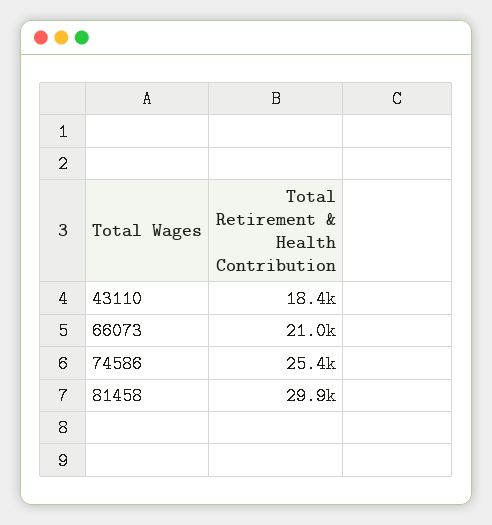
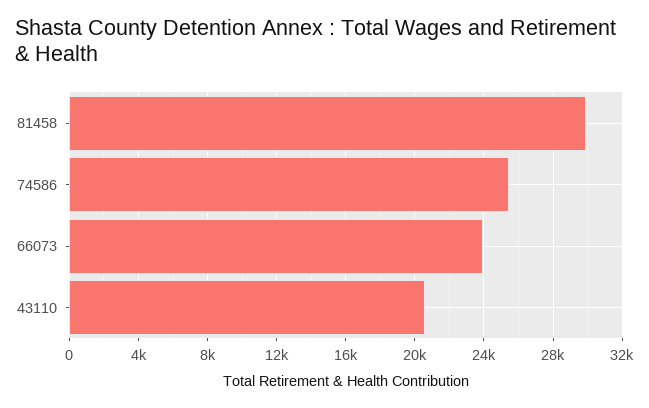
43110: 18400 -> 20500
66073: 21000 -> 24000

